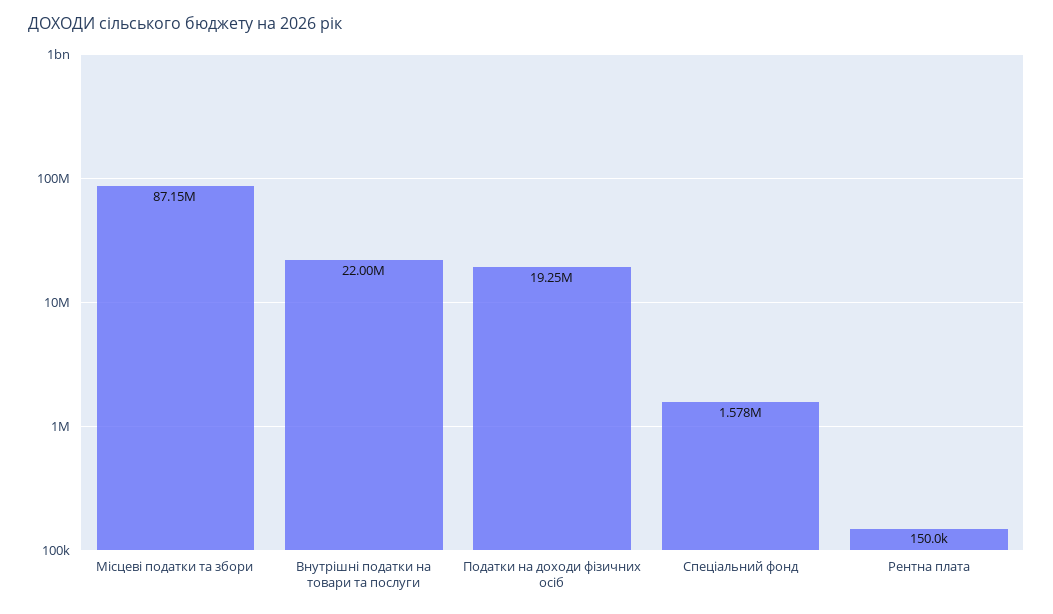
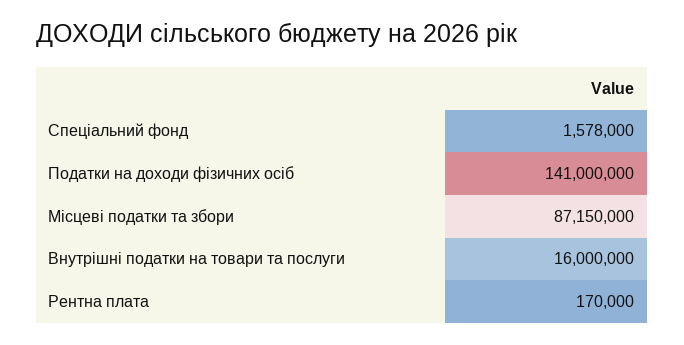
Внутрішні податки на товари та послуги: 22000000 -> 16000000
Податки на доходи фізичних осіб: 19250000 -> 141000000
Рентна плата: 150000 -> 170000

